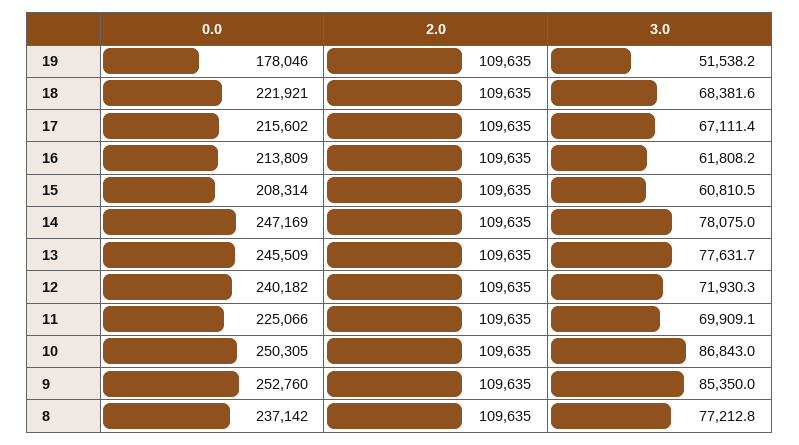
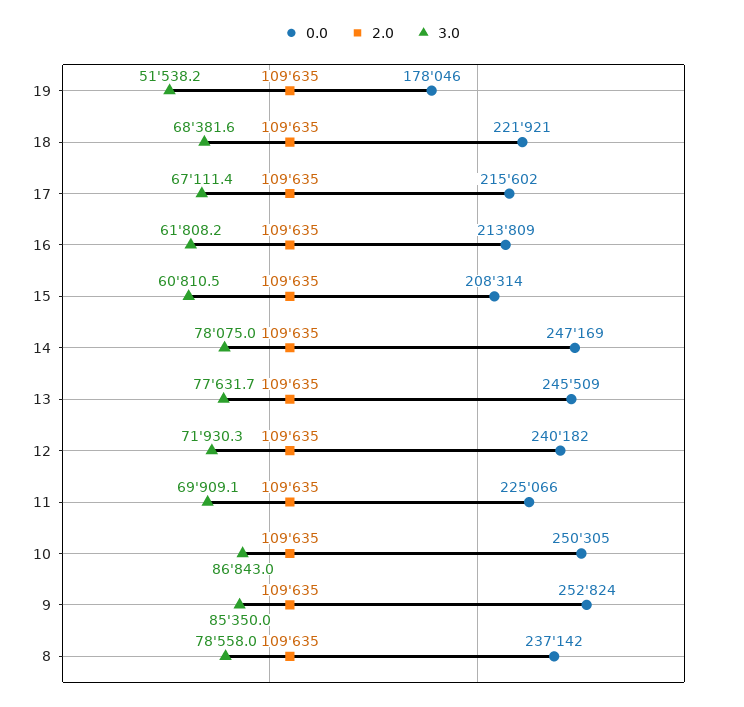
0.0, 9: 252760 -> 252824
3.0, 8: 77212.8 -> 78558

